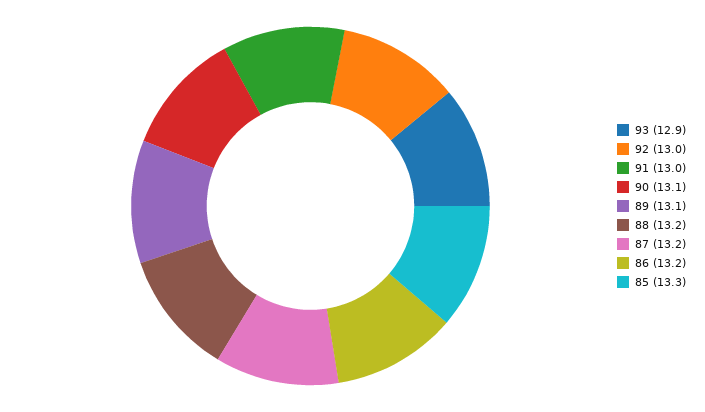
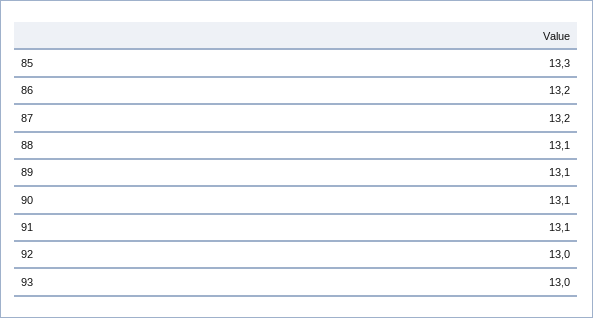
93: 12.9 -> 13
91: 13 -> 13.1
88: 13.2 -> 13.1

